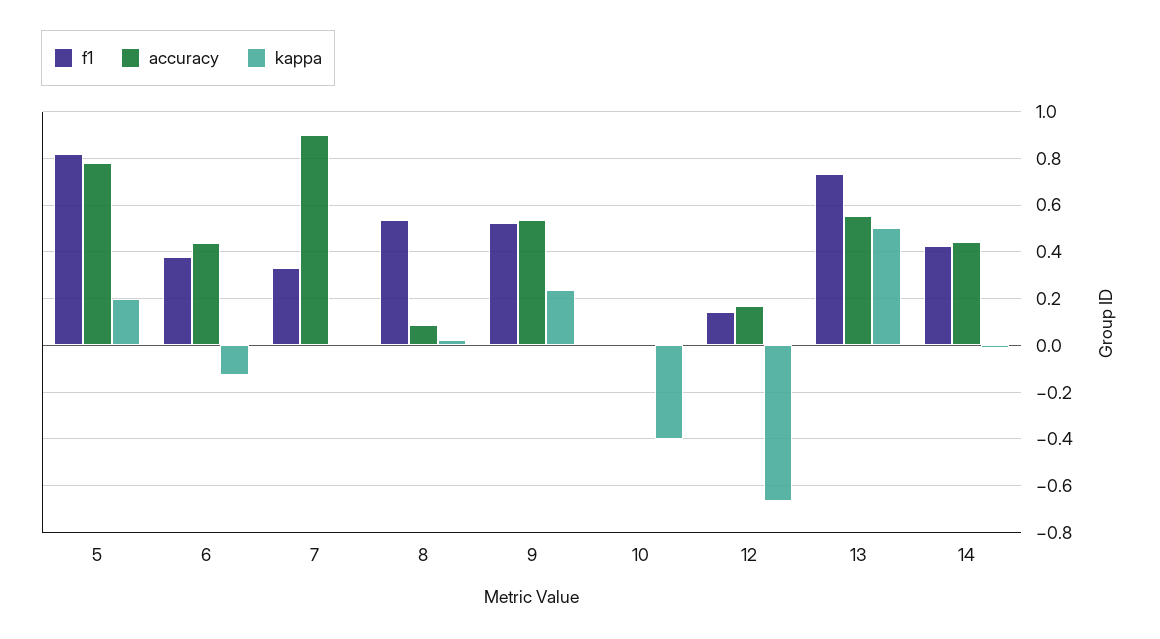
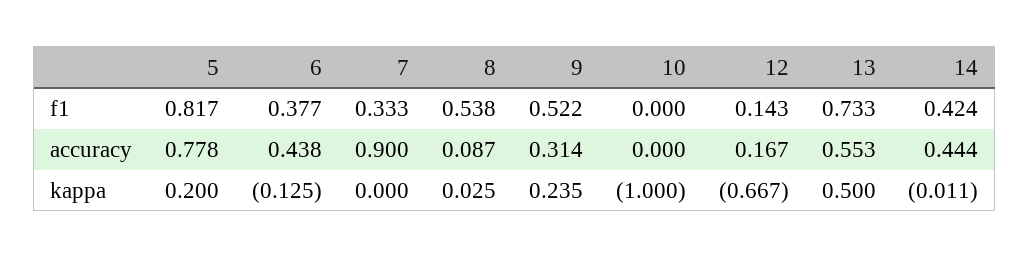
accuracy, 9: 0.55 -> 0.314
kappa, 10: -0.4 -> -1

